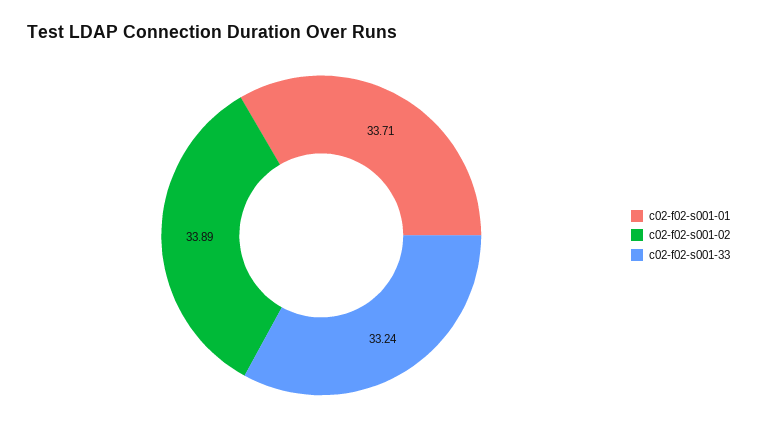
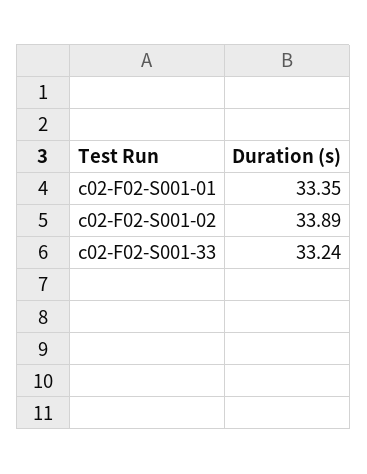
c02-f02-s001-01: 33.71 -> 33.35

